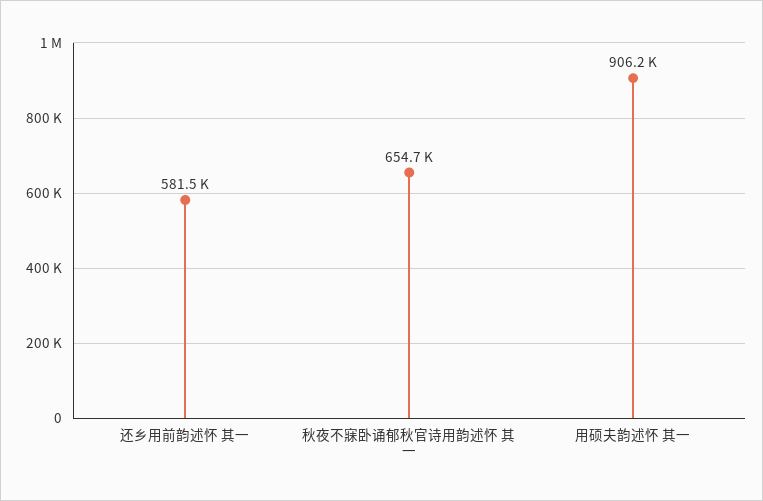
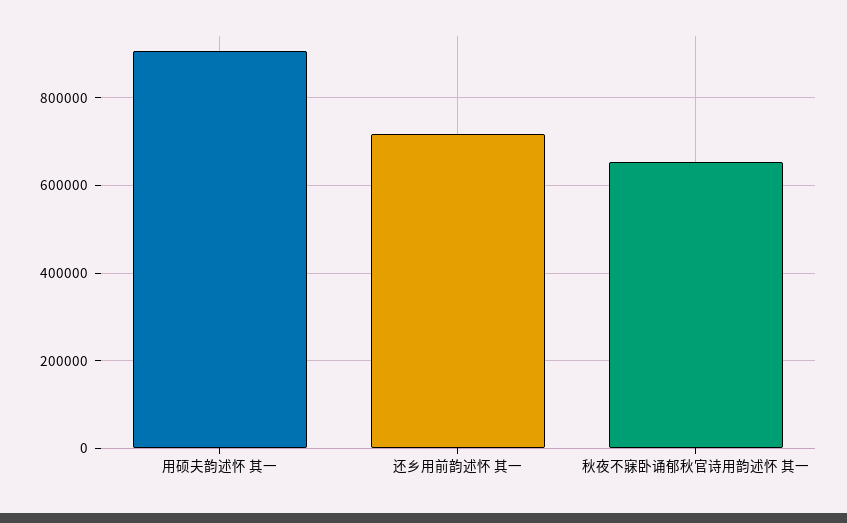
还乡用前韵述怀 其一: 581500 -> 720000

